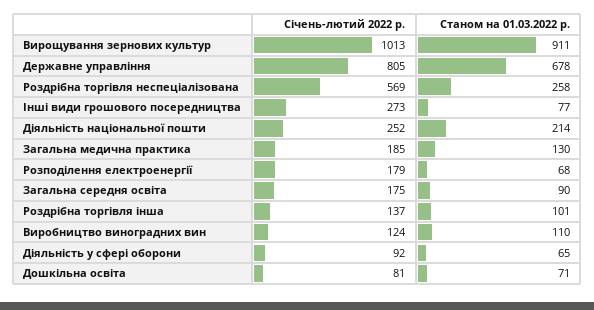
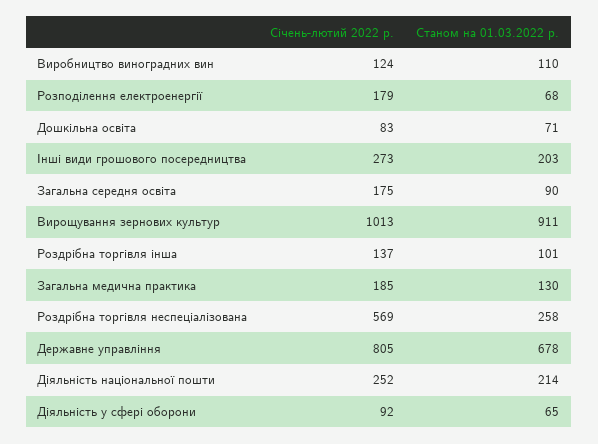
Станом на 01.03.2022 р., Інші види грошового посередництва: 77 -> 203
Січень-лютий 2022 р., Дошкільна освіта: 81 -> 83

